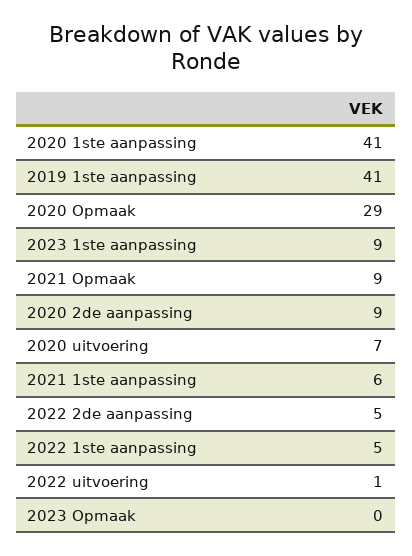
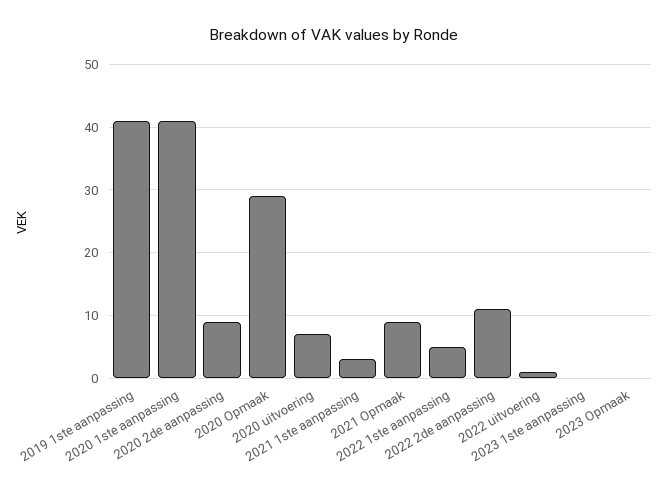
2023 1ste aanpassing: 9 -> 0
2021 1ste aanpassing: 6 -> 3
2022 2de aanpassing: 5 -> 11

